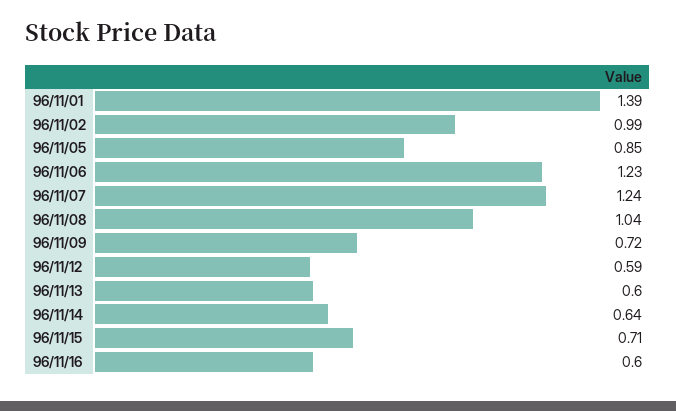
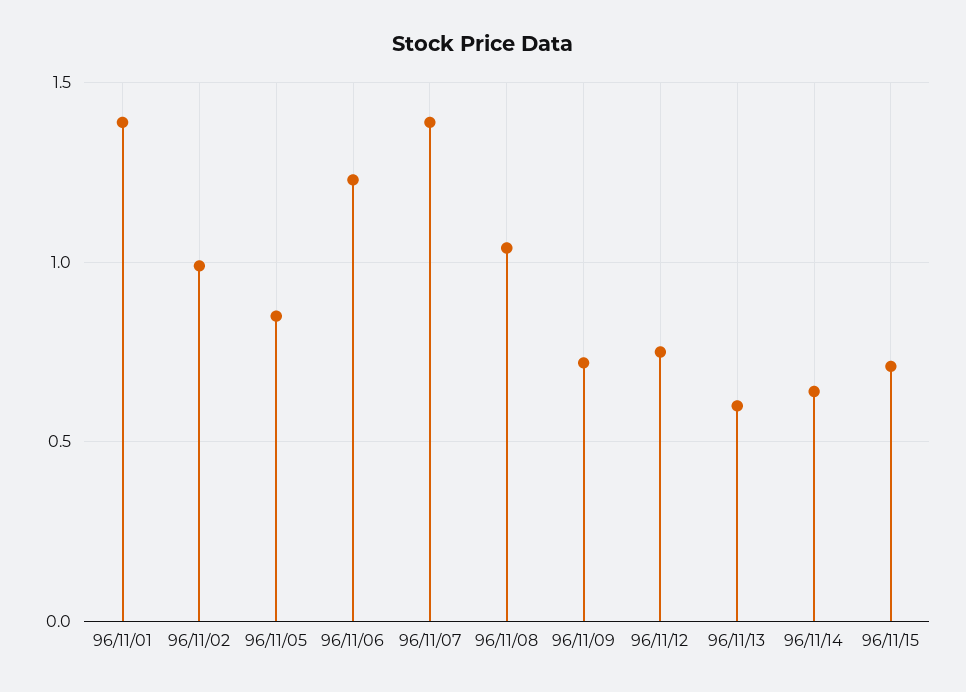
96/11/07: 1.24 -> 1.4
96/11/12: 0.59 -> 0.75
96/11/16: 0.6 -> none

